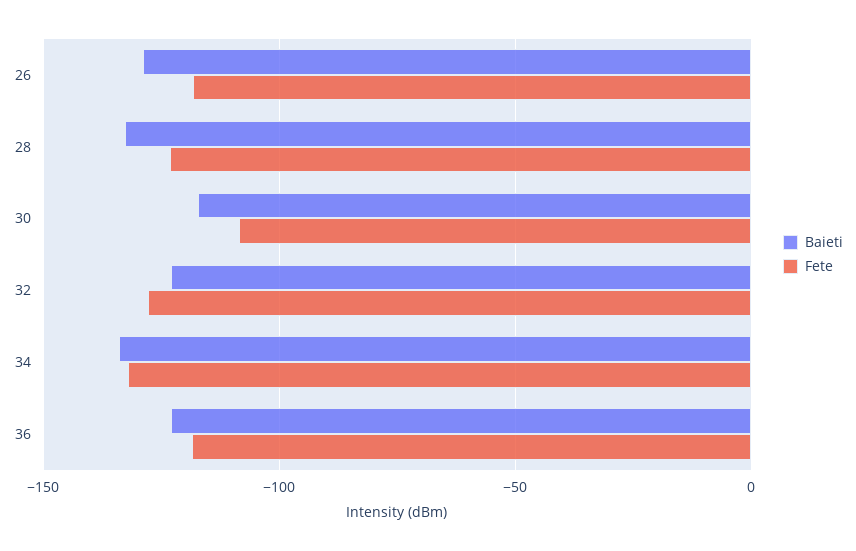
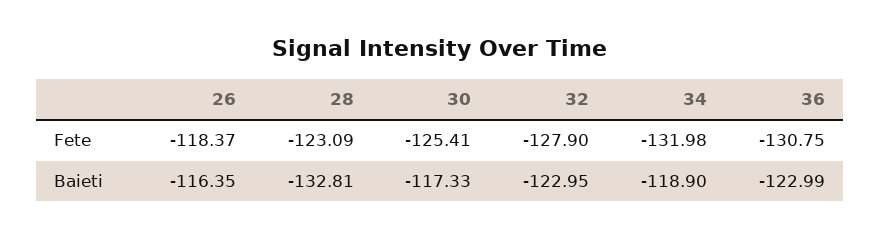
Baieti, 26: -130 -> -116.35
Fete, 30: -110 -> -125.41
Baieti, 34: -135 -> -118.9
Fete, 36: -120 -> -130.75

